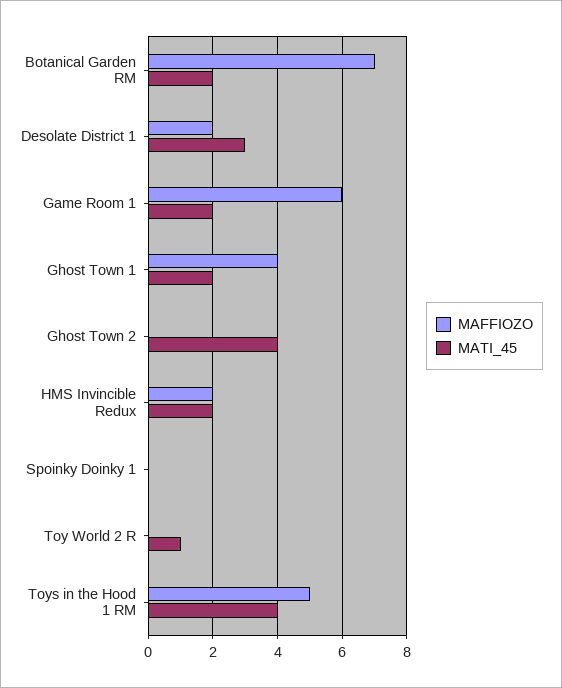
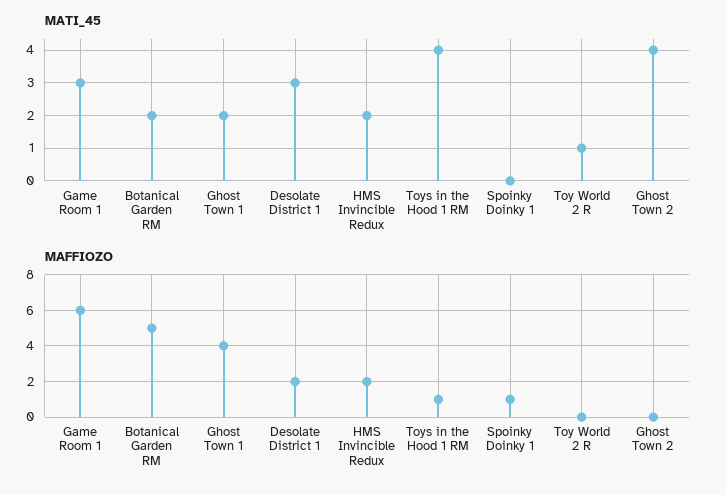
MAFFIOZO, Botanical Garden RM: 7 -> 5
MATI_45, Game Room 1: 2 -> 3
MAFFIOZO, Spoinky Doinky 1: 0 -> 1
MAFFIOZO, Toys in the Hood 1 RM: 5 -> 1

